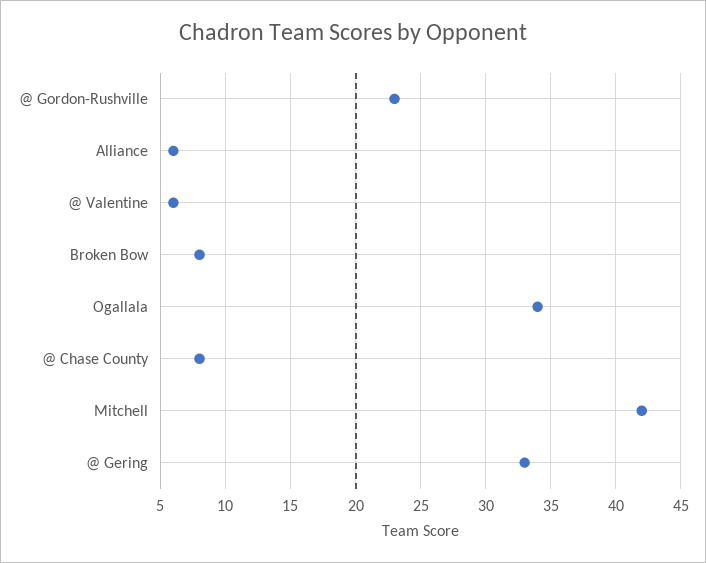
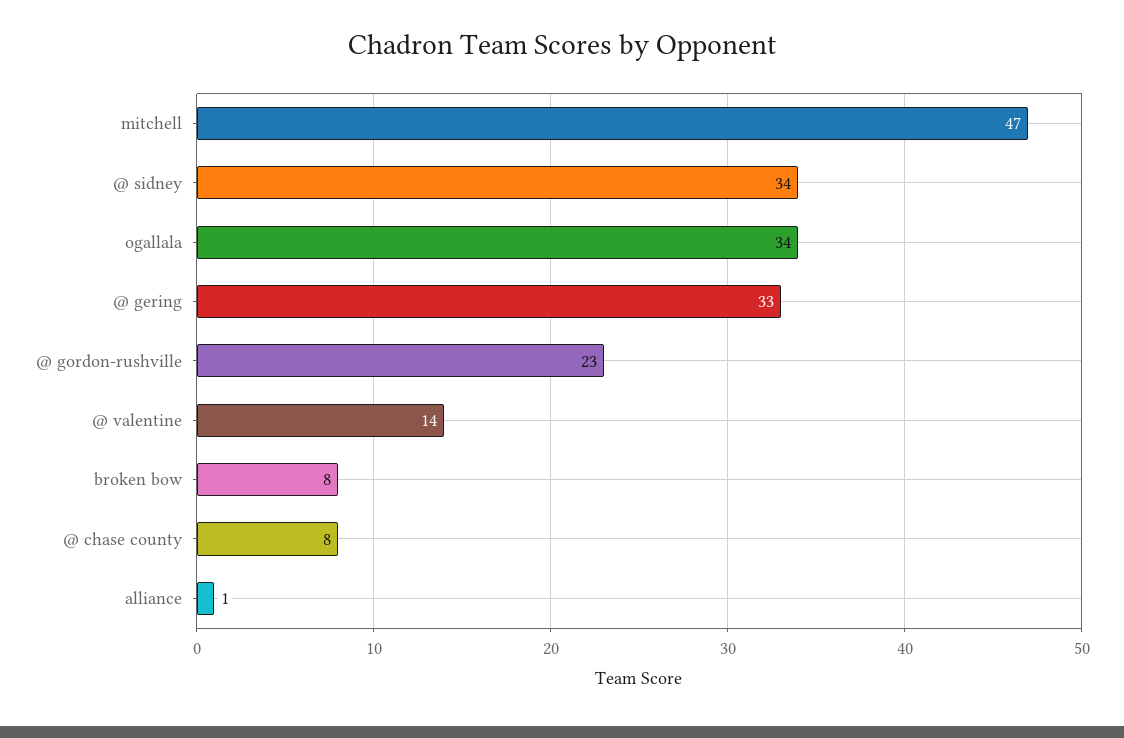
Alliance: 6 -> 1
@ Valentine: 6 -> 14
Mitchell: 42 -> 47
@ sidney: none -> 34

